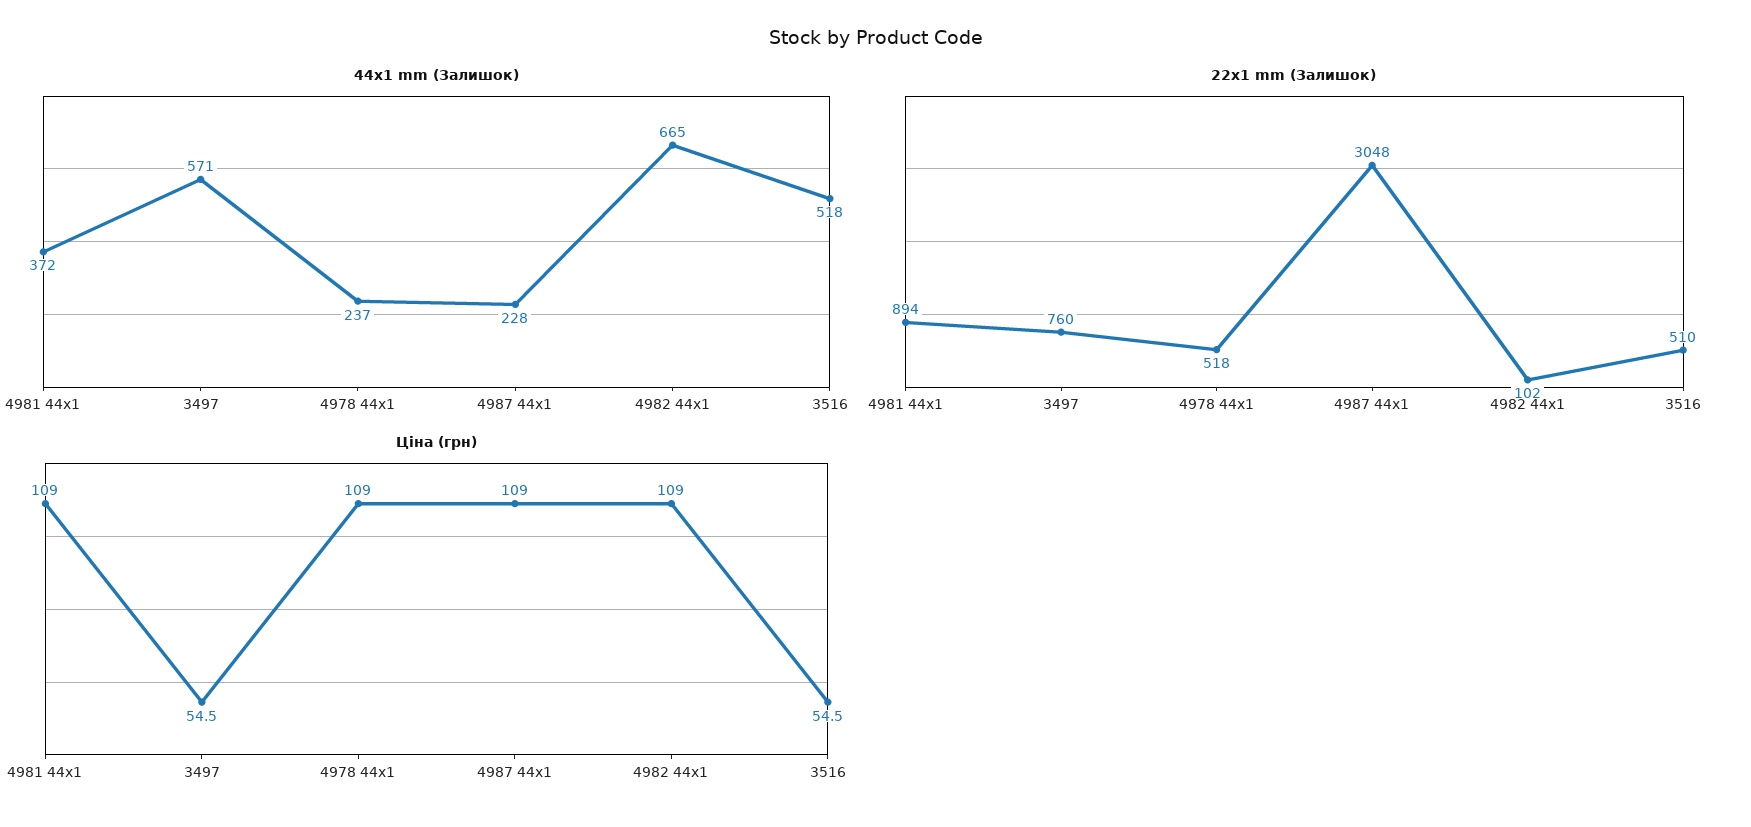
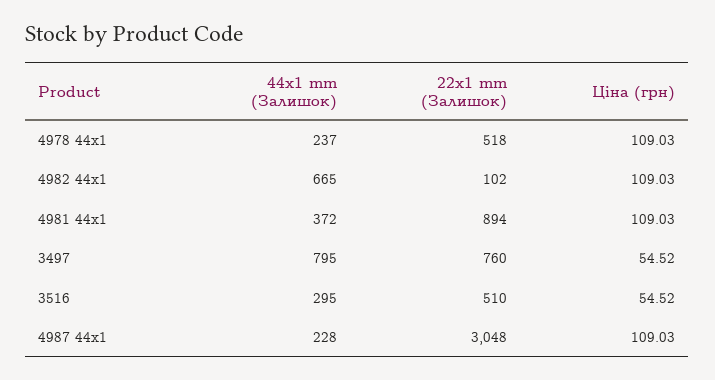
44x1 mm (Залишок), 3497: 571 -> 795
44x1 mm (Залишок), 3516: 518 -> 295

